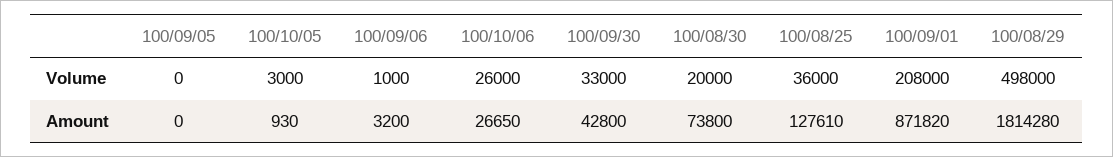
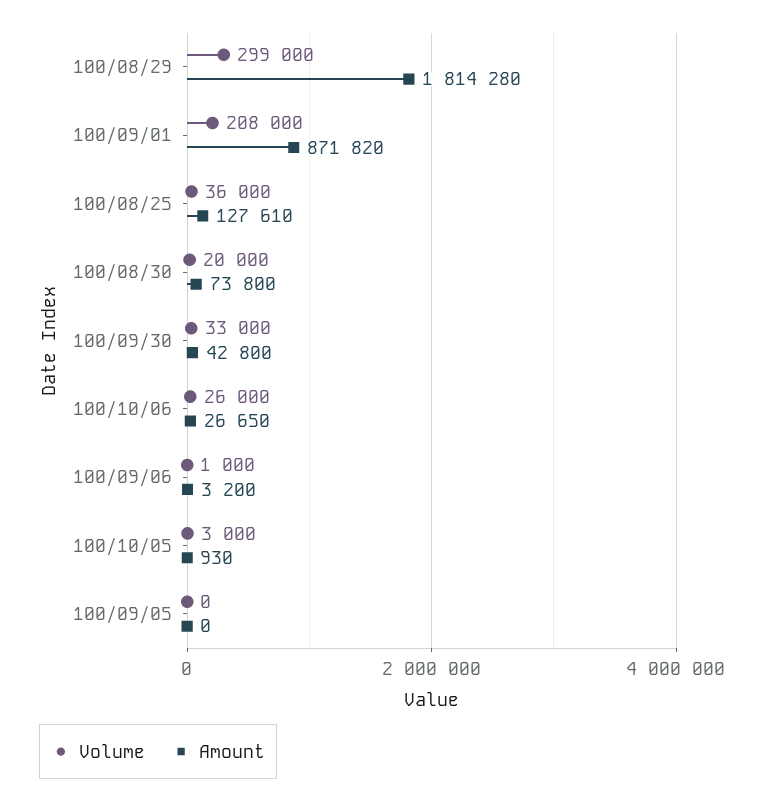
Volume, 100/08/29: 498000 -> 299000

